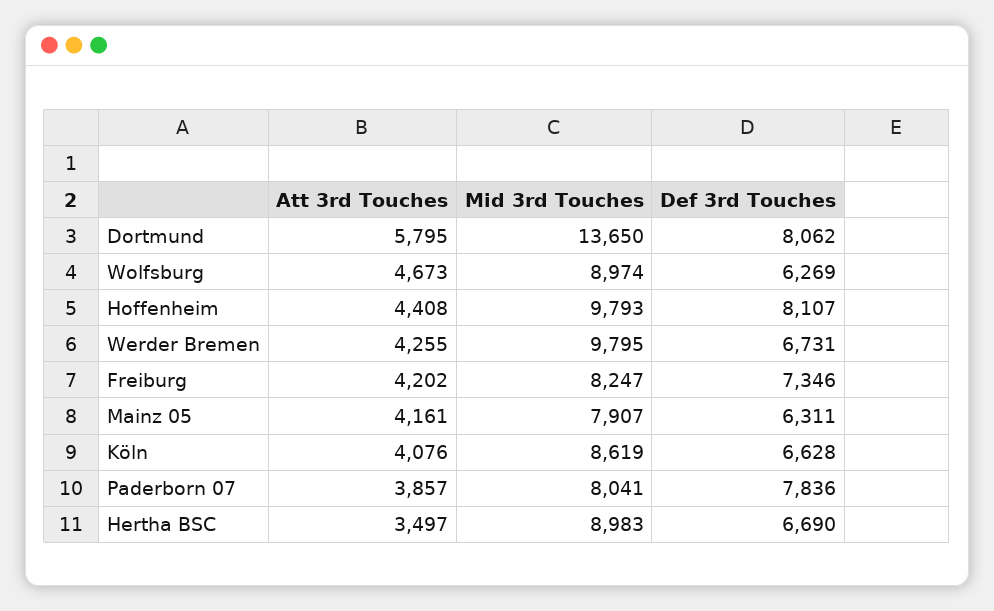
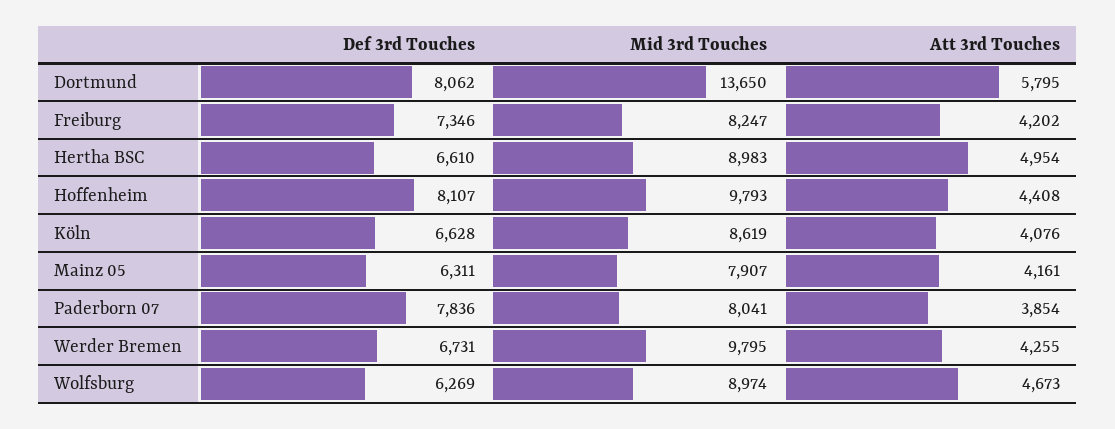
Att 3rd Touches, Paderborn 07: 3857 -> 3854
Att 3rd Touches, Hertha BSC: 3497 -> 4954
Def 3rd Touches, Hertha BSC: 6690 -> 6610

